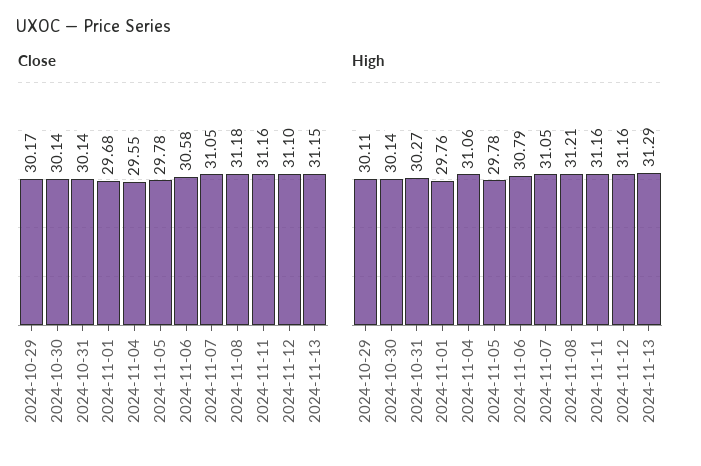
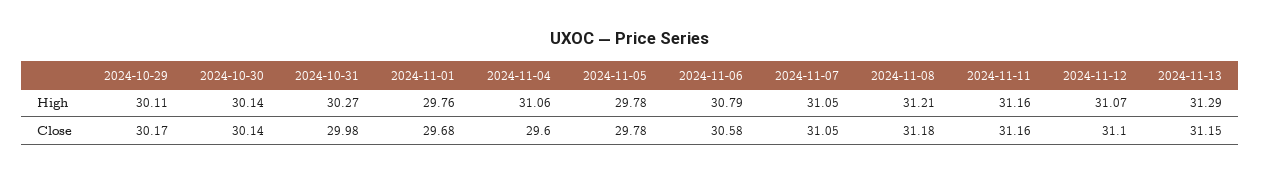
Close, 2024-10-31: 30.14 -> 29.98
Close, 2024-11-04: 29.55 -> 29.6
High, 2024-11-12: 31.16 -> 31.07

